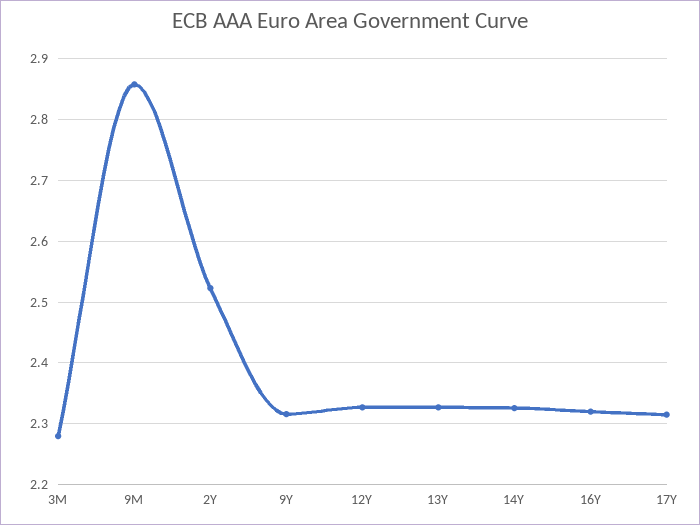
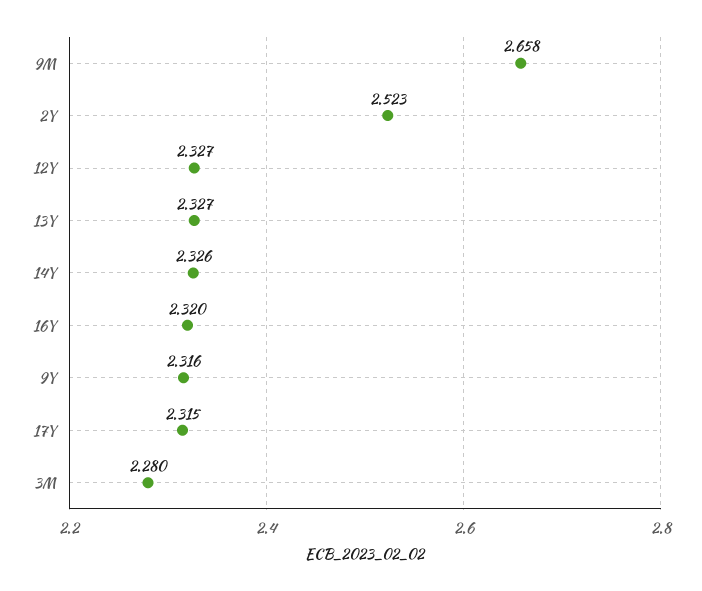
9M: 2.86 -> 2.658

